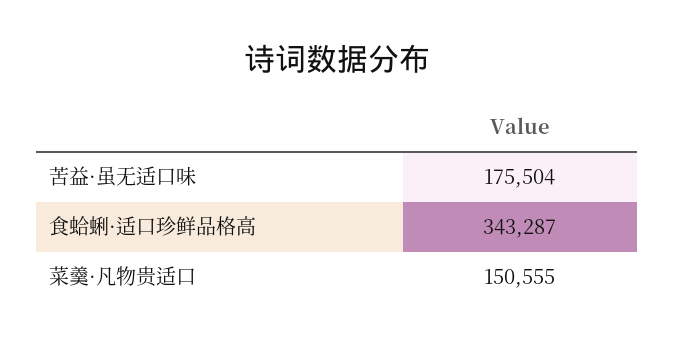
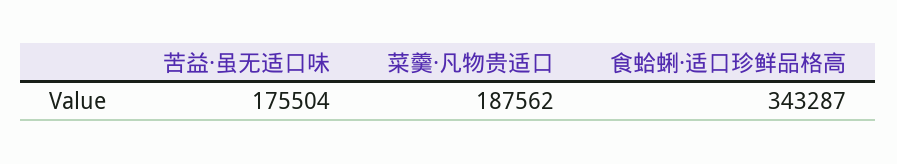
菜羹·凡物贵适口: 150555 -> 187562

